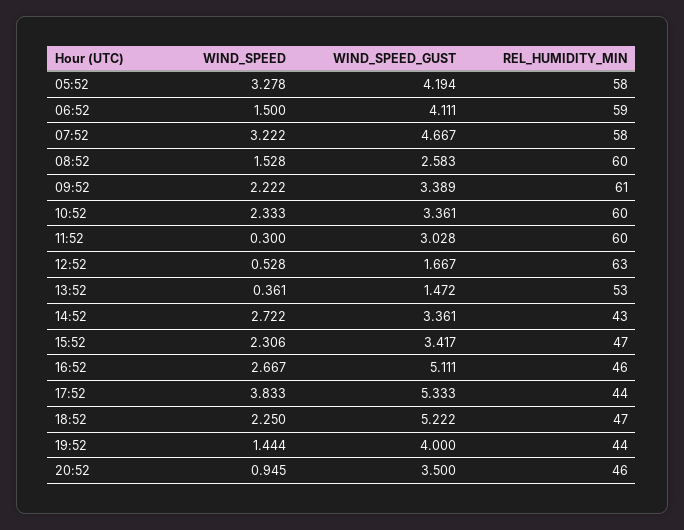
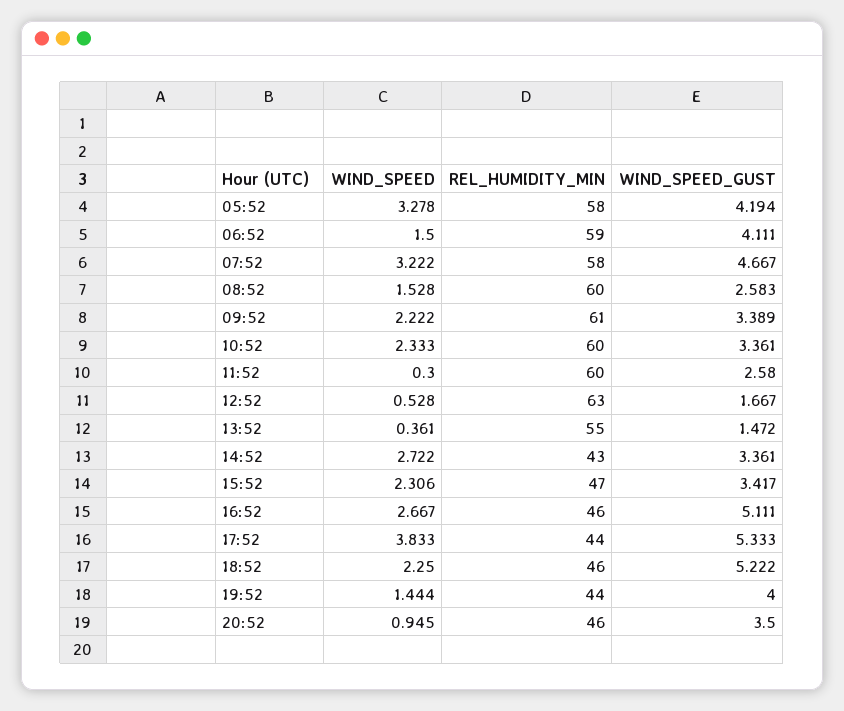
WIND_SPEED_GUST, 11:52: 3.028 -> 2.58
REL_HUMIDITY_MIN, 13:52: 53 -> 55
REL_HUMIDITY_MIN, 18:52: 47 -> 46

